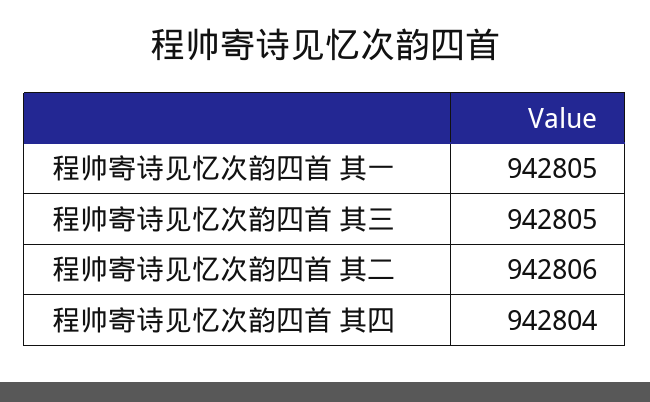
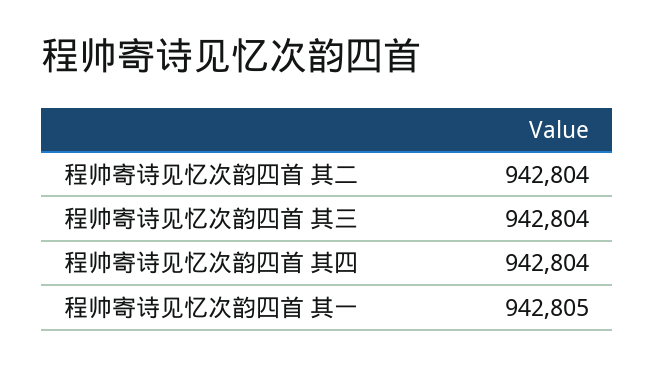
程帅寄诗见忆次韵四首 其三: 942805 -> 942804
程帅寄诗见忆次韵四首 其二: 942806 -> 942804

